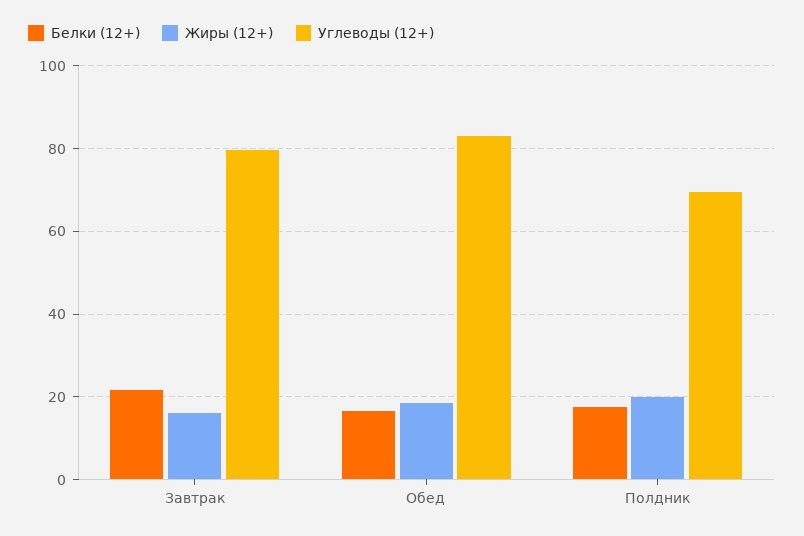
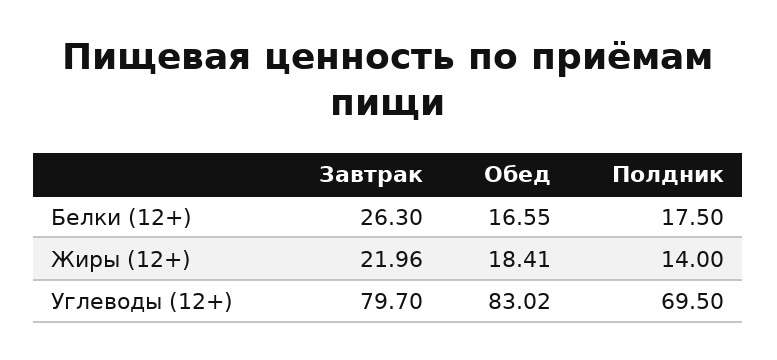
Белки (12+), Завтрак: 22 -> 26.3
Жиры (12+), Завтрак: 16 -> 21.96
Жиры (12+), Полдник: 20 -> 14

